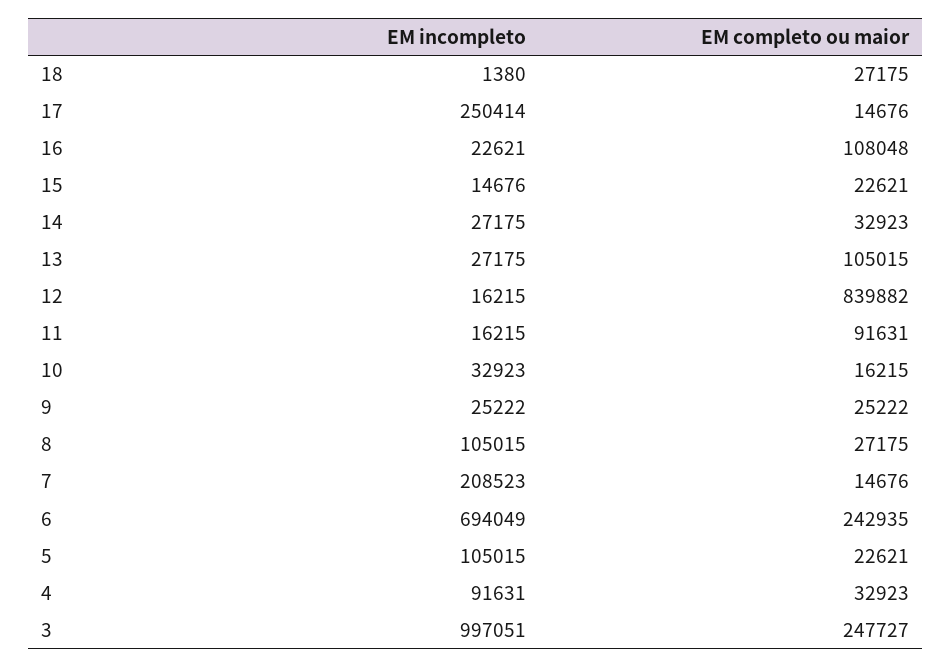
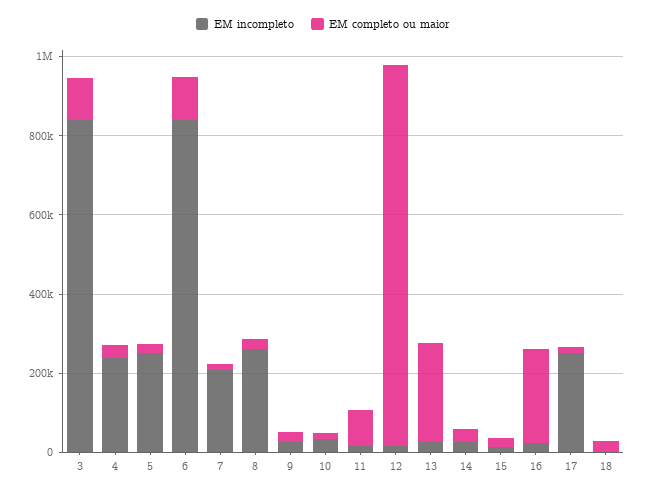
EM completo ou maior, 16: 108048 -> 250000
EM completo ou maior, 13: 105015 -> 250000
EM completo ou maior, 12: 839882 -> 950000
EM incompleto, 8: 105015 -> 250000
EM incompleto, 6: 694049 -> 850000
EM completo ou maior, 6: 242935 -> 100000
EM incompleto, 5: 105015 -> 250000
EM incompleto, 4: 91631 -> 250000
EM incompleto, 3: 997051 -> 850000
EM completo ou maior, 3: 247727 -> 100000

